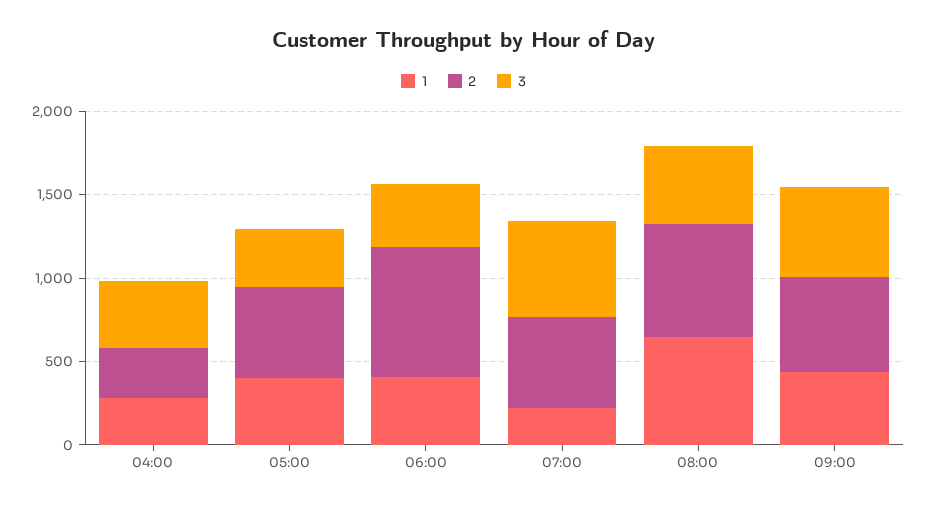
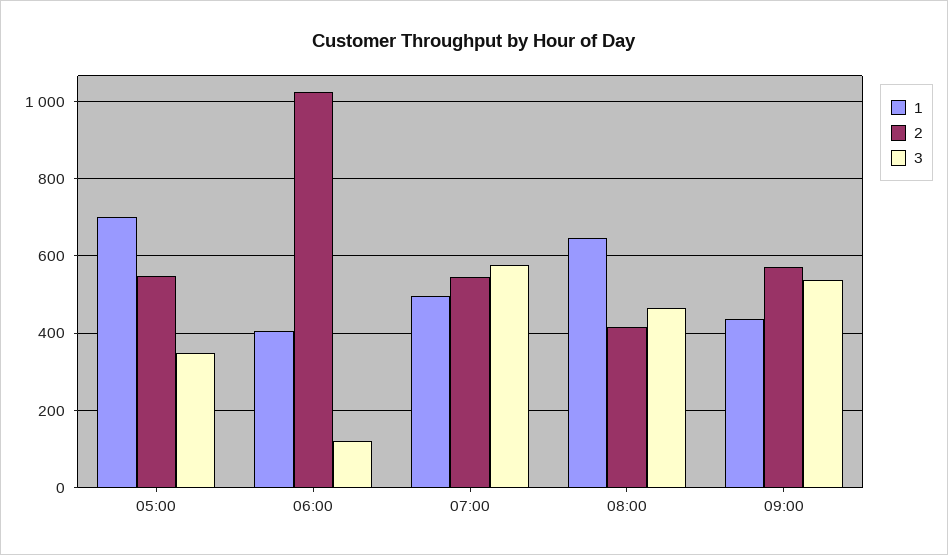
1, 04:00: 300 -> none
2, 04:00: 300 -> none
3, 04:00: 400 -> none
1, 05:00: 400 -> 700
2, 06:00: 800 -> 1020
3, 06:00: 400 -> 120
1, 07:00: 200 -> 500
2, 08:00: 700 -> 420

